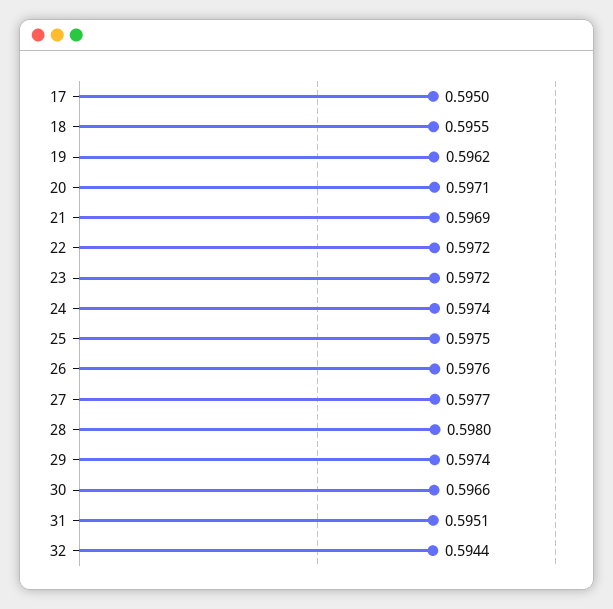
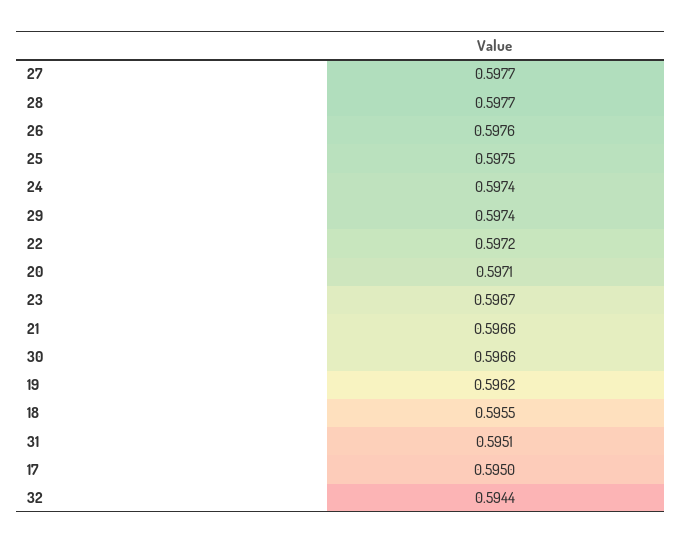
21: 0.5969 -> 0.5966
23: 0.5972 -> 0.5967
28: 0.598 -> 0.5977

